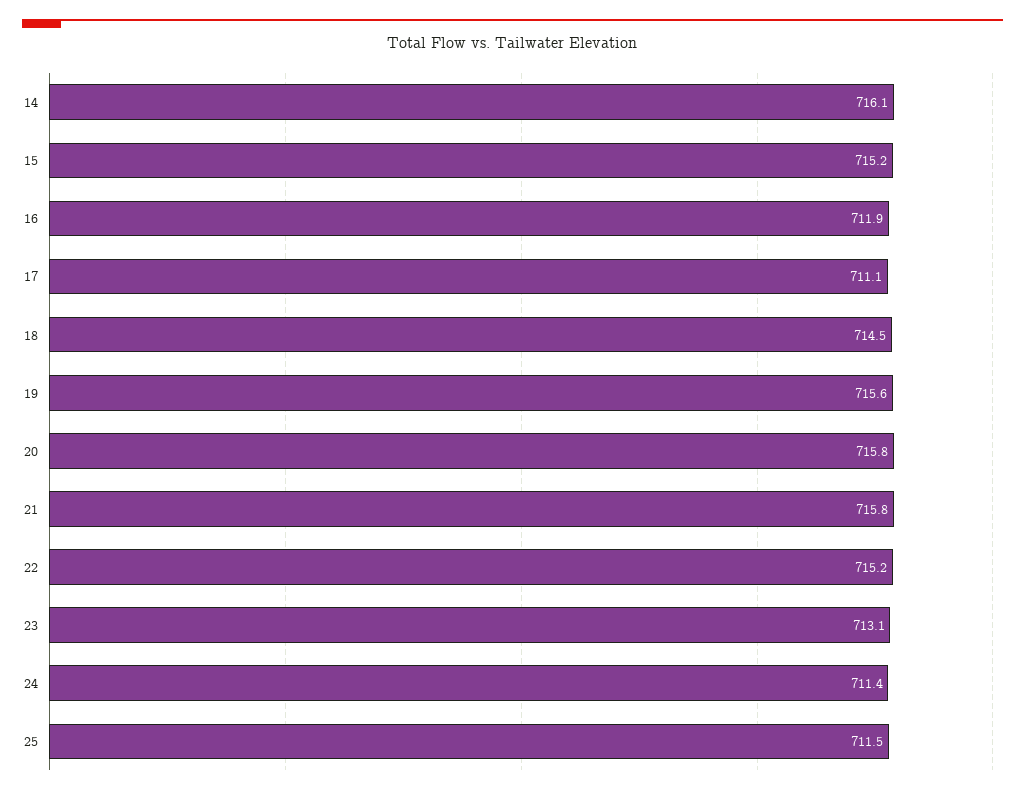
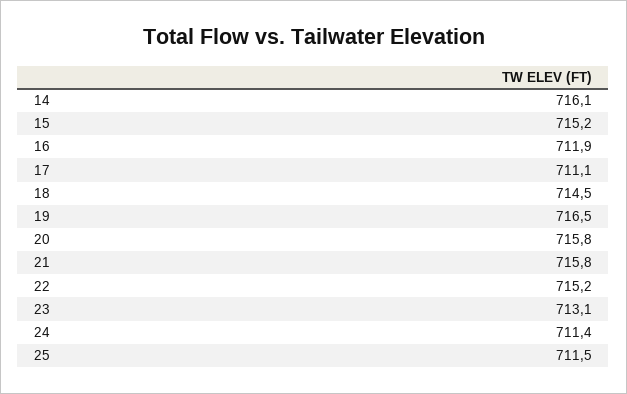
19: 715.6 -> 716.5

